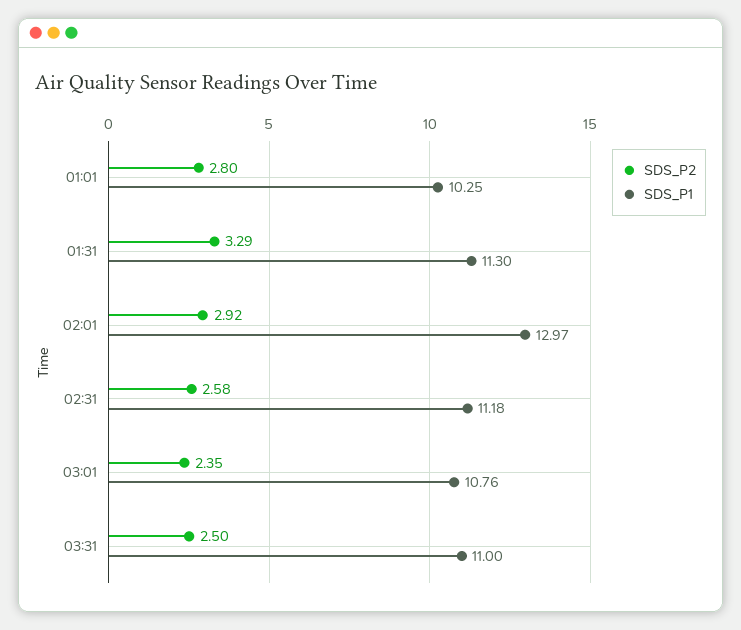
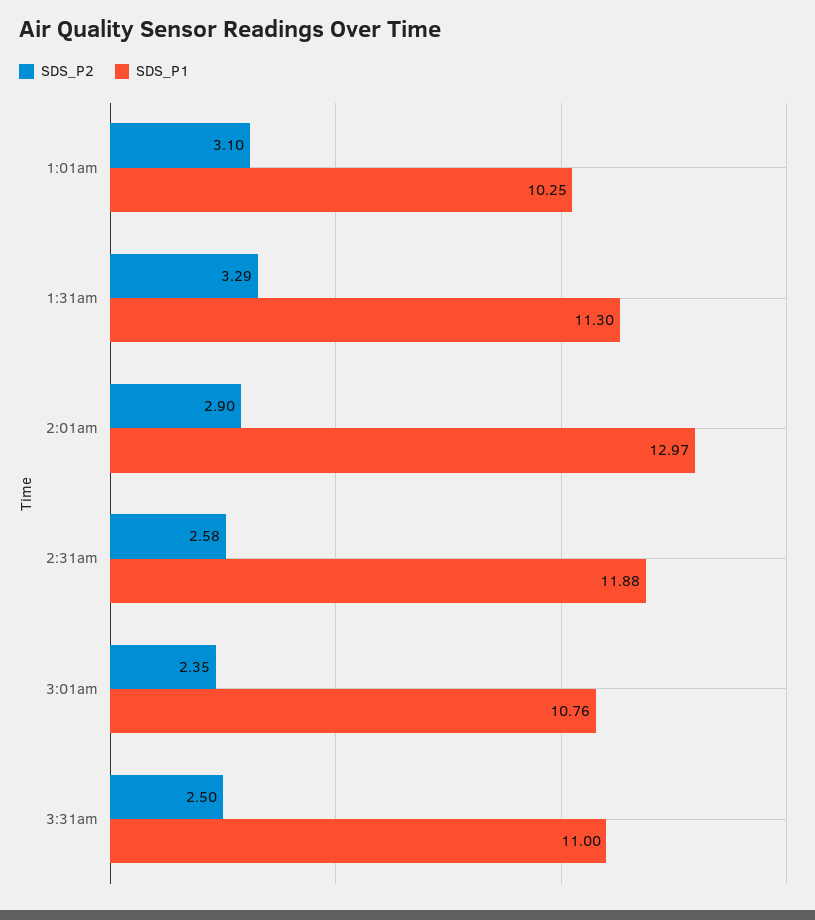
SDS_P2, 01:01: 2.8 -> 3.1
SDS_P2, 02:01: 2.92 -> 2.9
SDS_P1, 02:31: 11.18 -> 11.88

